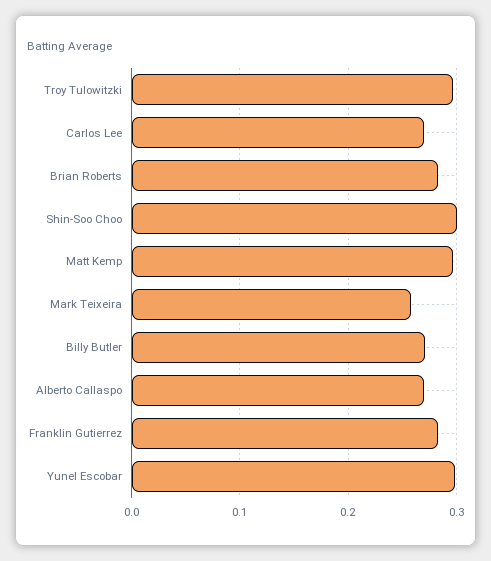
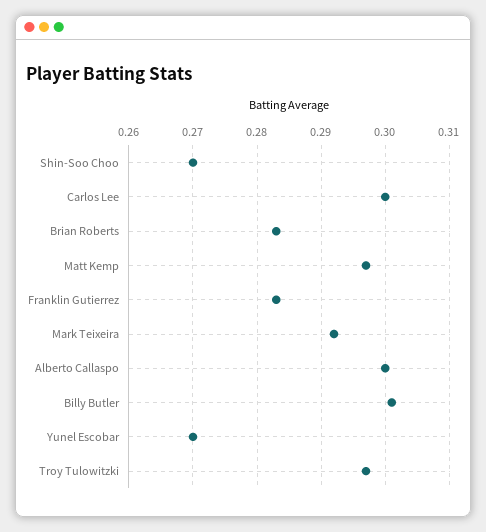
Carlos Lee: 0.27 -> 0.3
Shin-Soo Choo: 0.3 -> 0.27
Mark Teixeira: 0.26 -> 0.292
Billy Butler: 0.27 -> 0.301
Alberto Callaspo: 0.27 -> 0.3
Yunel Escobar: 0.3 -> 0.27

